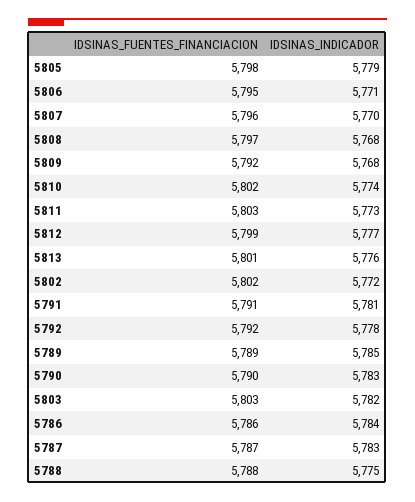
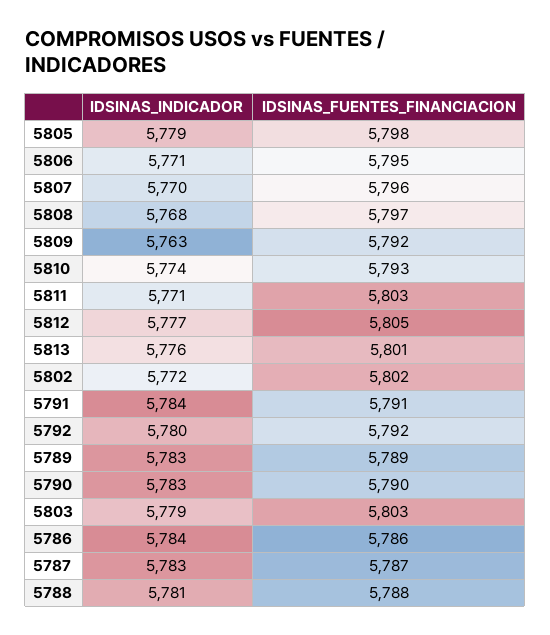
IDSINAS_INDICADOR, 5809: 5768 -> 5763
IDSINAS_FUENTES_FINANCIACION, 5810: 5802 -> 5793
IDSINAS_INDICADOR, 5811: 5773 -> 5771
IDSINAS_FUENTES_FINANCIACION, 5812: 5799 -> 5805
IDSINAS_INDICADOR, 5791: 5781 -> 5784
IDSINAS_INDICADOR, 5792: 5778 -> 5780
IDSINAS_INDICADOR, 5789: 5785 -> 5783
IDSINAS_INDICADOR, 5803: 5782 -> 5779
IDSINAS_INDICADOR, 5788: 5775 -> 5781

